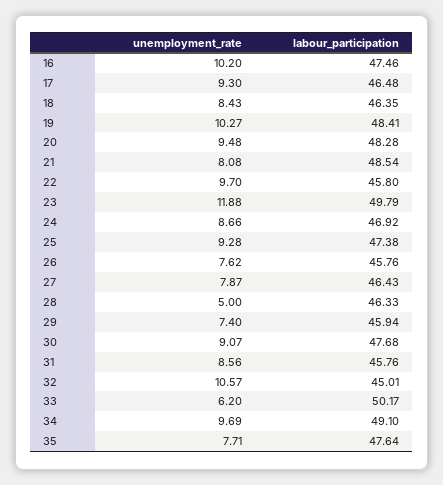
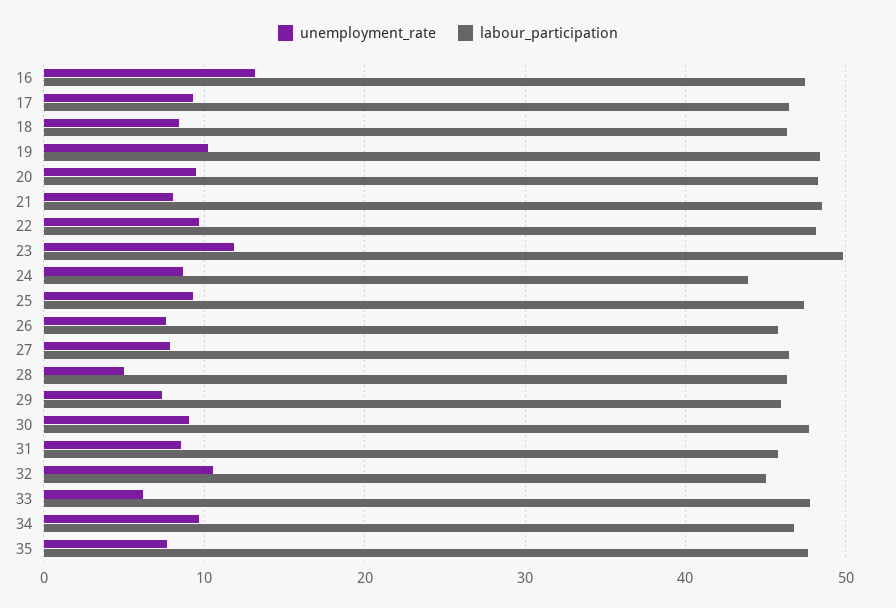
unemployment_rate, 16: 10.2 -> 13
labour_participation, 22: 45.8 -> 48
labour_participation, 24: 46.92 -> 44
labour_participation, 33: 50.17 -> 48
labour_participation, 34: 49.1 -> 47

